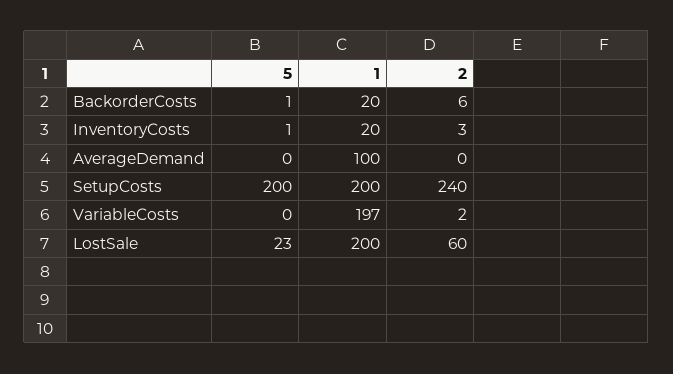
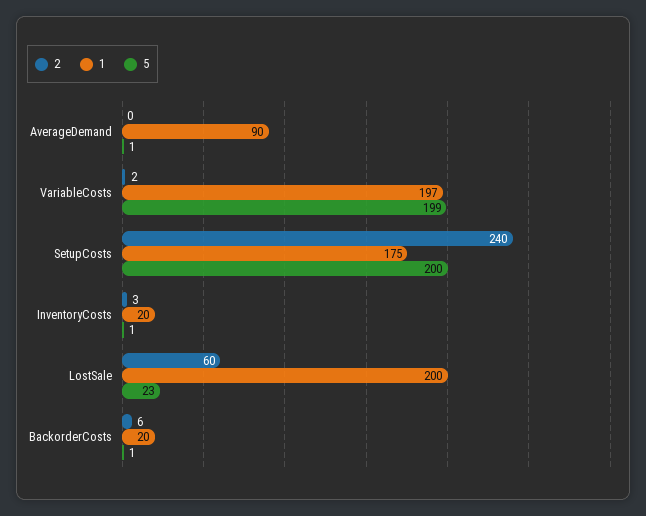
5, AverageDemand: 0 -> 1
1, AverageDemand: 100 -> 90
1, SetupCosts: 200 -> 175
5, VariableCosts: 0 -> 199

